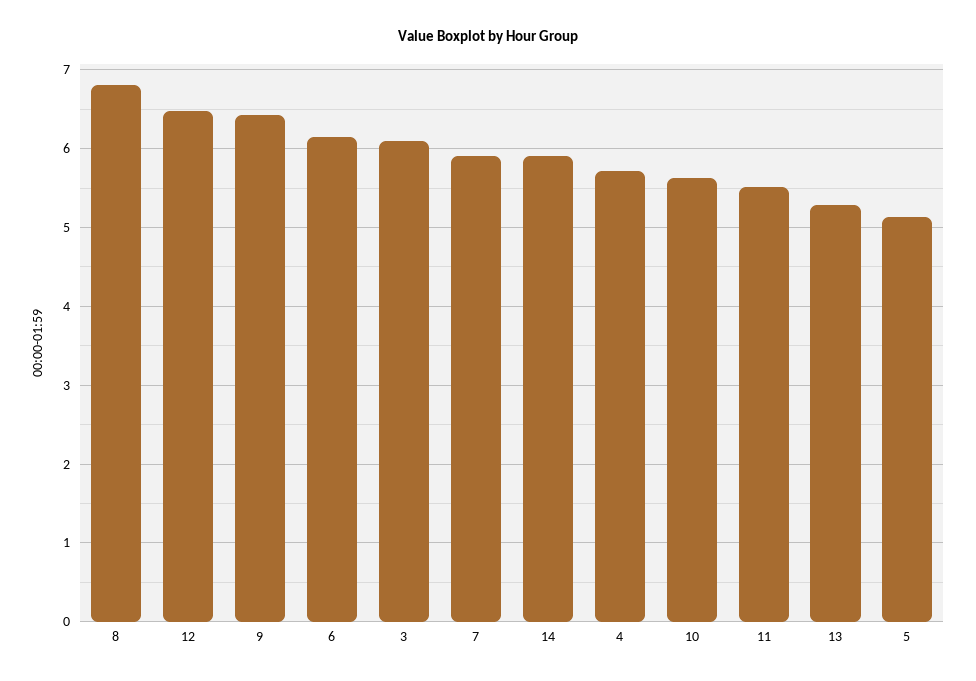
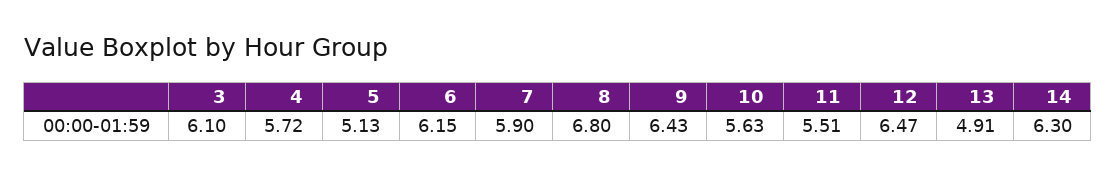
14: 5.9 -> 6.3
13: 5.3 -> 4.91

